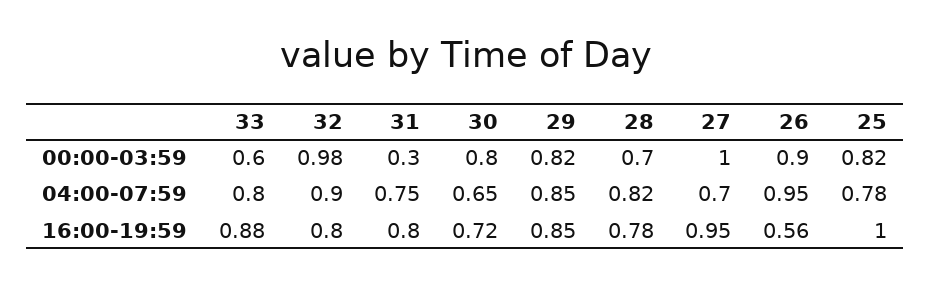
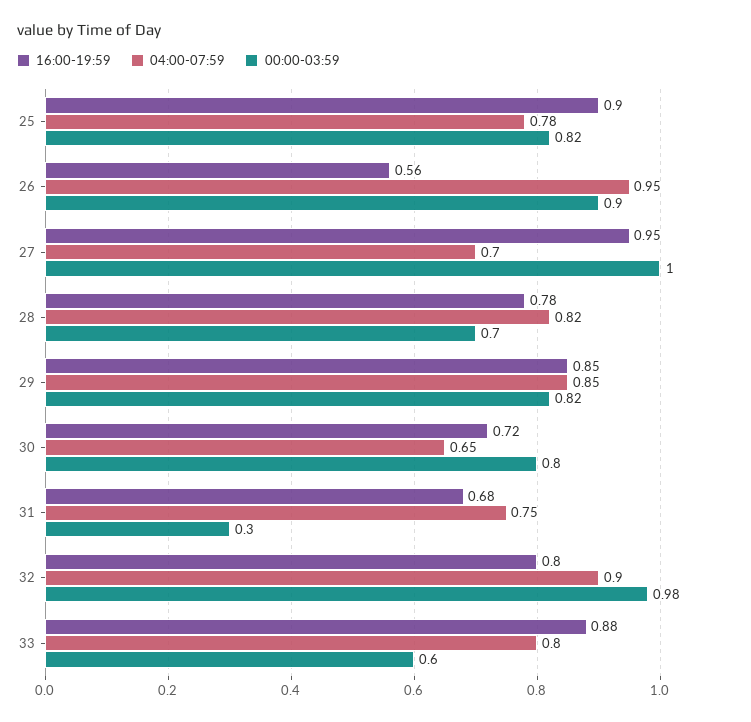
16:00-19:59, 31: 0.8 -> 0.68
16:00-19:59, 25: 1 -> 0.9

